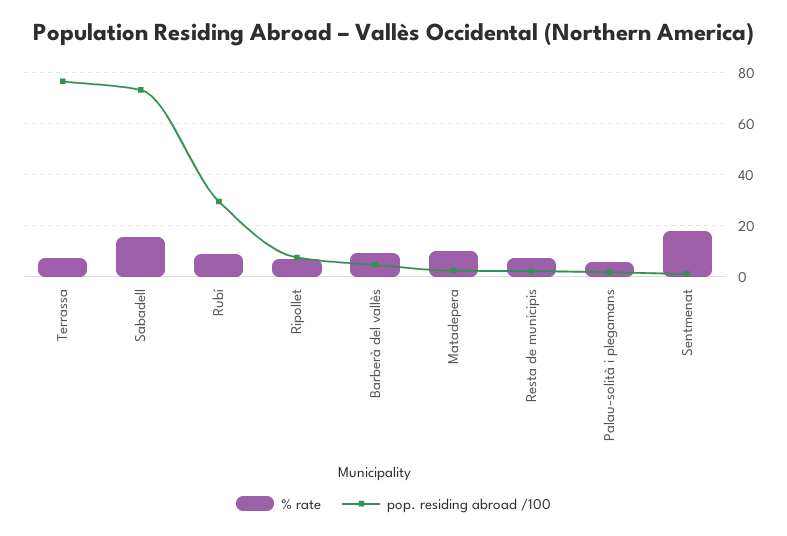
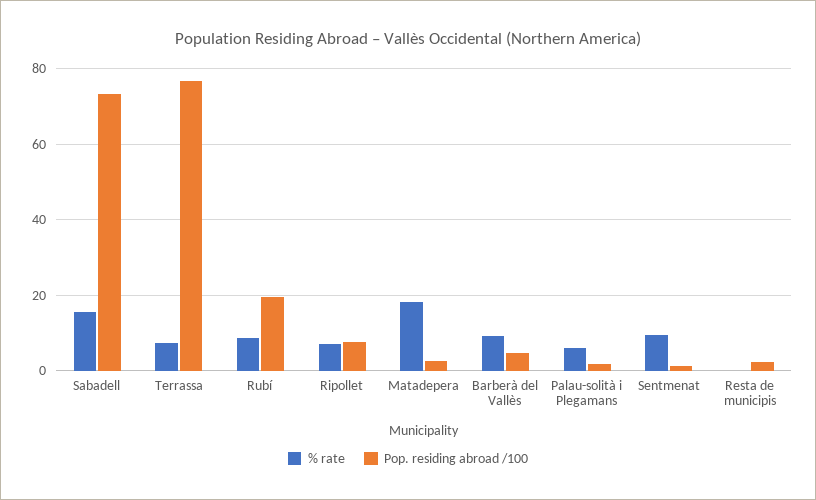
pop. residing abroad /100, Rubí: 30 -> 20
% rate, Matadepera: 10 -> 18
% rate, Resta de municipis: 7.5 -> 0
% rate, Sentmenat: 17.5 -> 10

